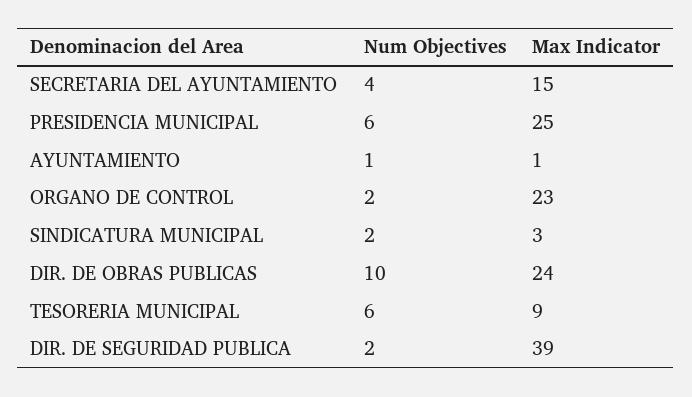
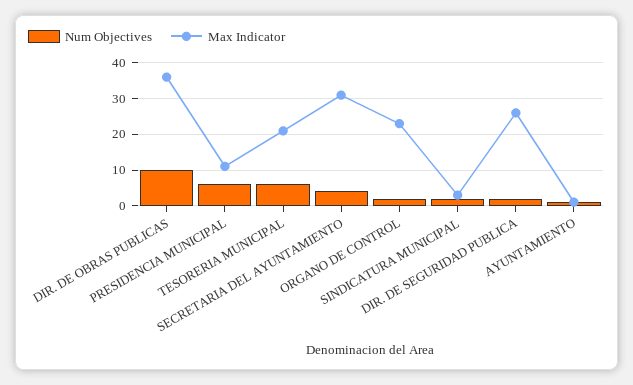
Max Indicator, SECRETARIA DEL AYUNTAMIENTO: 15 -> 30
Max Indicator, PRESIDENCIA MUNICIPAL: 25 -> 10
Max Indicator, DIR. DE OBRAS PUBLICAS: 24 -> 35
Max Indicator, TESORERIA MUNICIPAL: 9 -> 20
Max Indicator, DIR. DE SEGURIDAD PUBLICA: 39 -> 25

